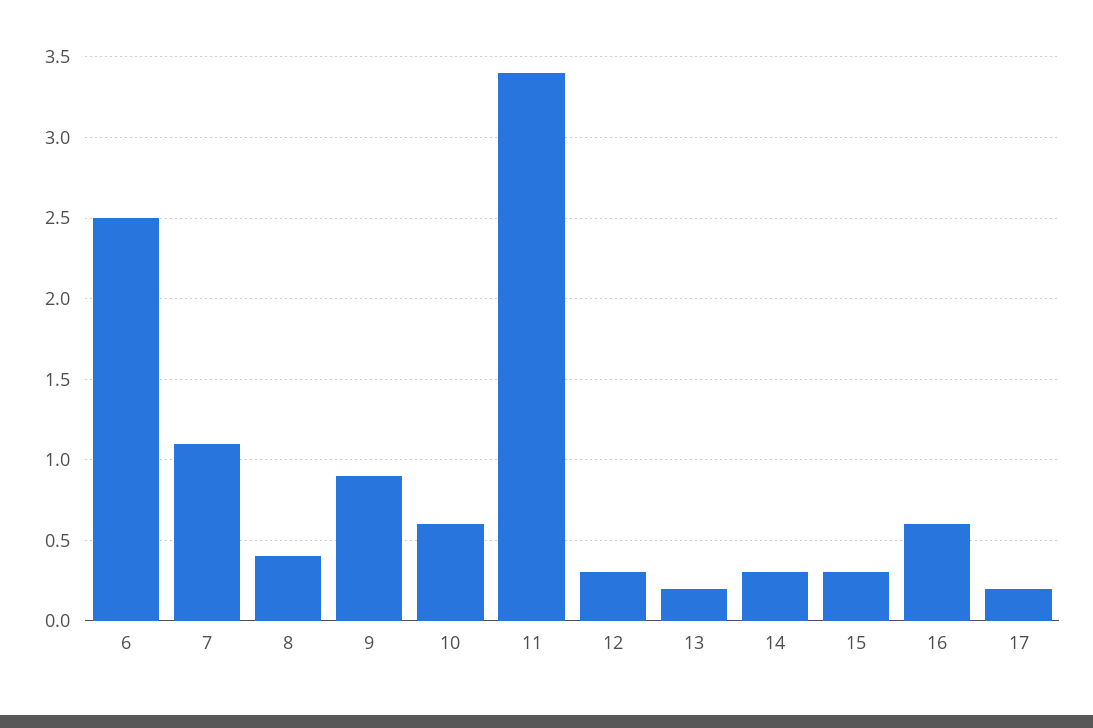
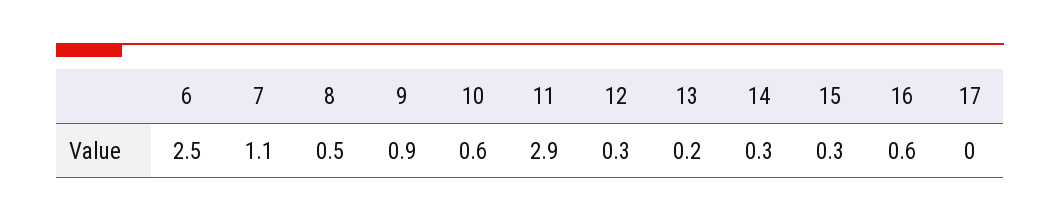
8: 0.4 -> 0.5
11: 3.4 -> 2.9
17: 0.2 -> 0

